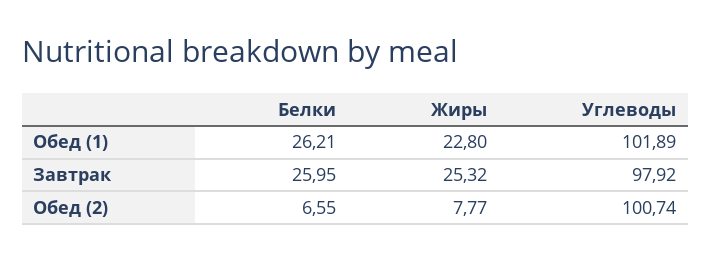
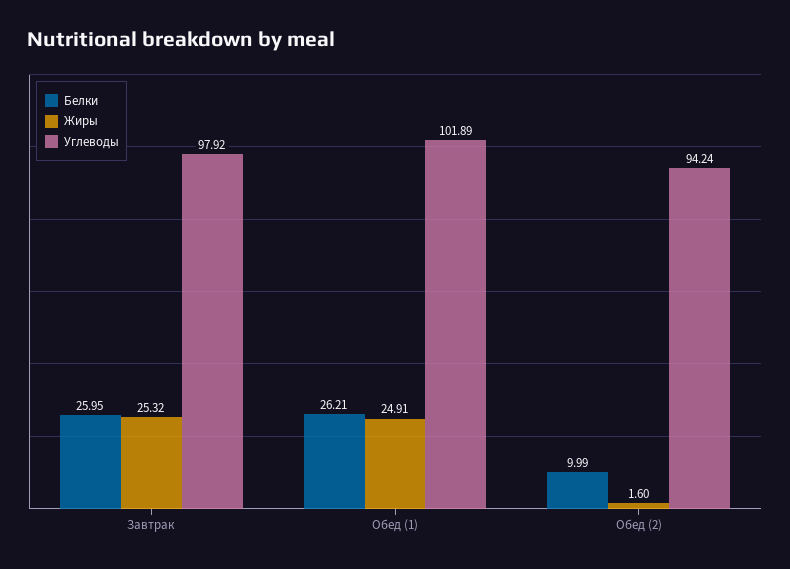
Жиры, Обед (1): 22.8 -> 24.91
Белки, Обед (2): 6.55 -> 9.99
Жиры, Обед (2): 7.77 -> 1.6
Углеводы, Обед (2): 100.74 -> 94.24

